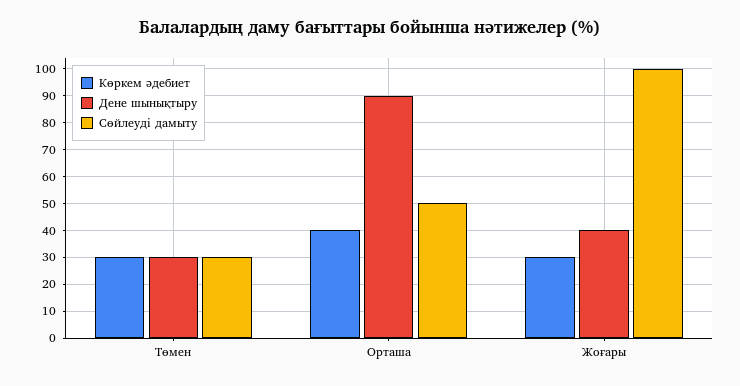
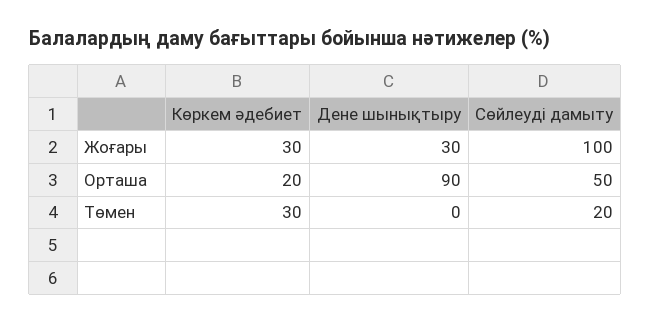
Дене шынықтыру, Төмен: 30 -> 0
Сөйлеуді дамыту, Төмен: 30 -> 20
Көркем әдебиет, Орташа: 40 -> 20
Дене шынықтыру, Жоғары: 40 -> 30

